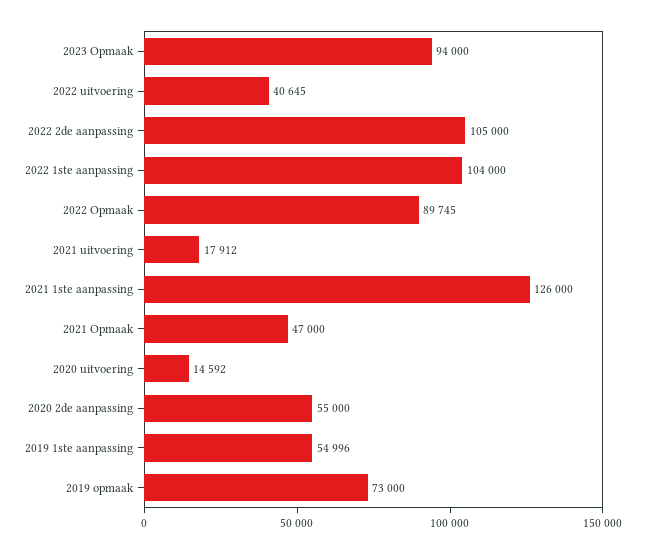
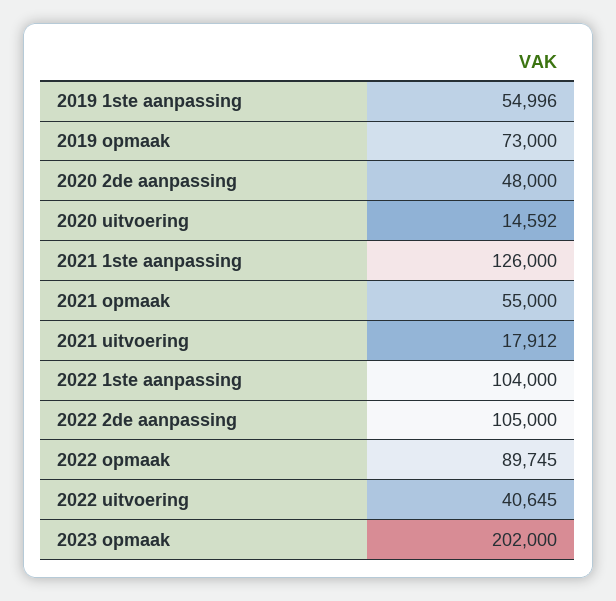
2023 Opmaak: 94000 -> 202000
2021 Opmaak: 47000 -> 55000
2020 2de aanpassing: 55000 -> 48000

